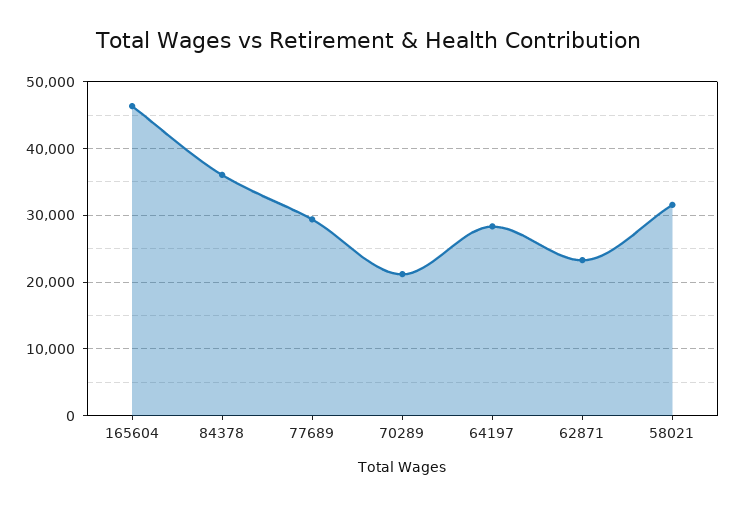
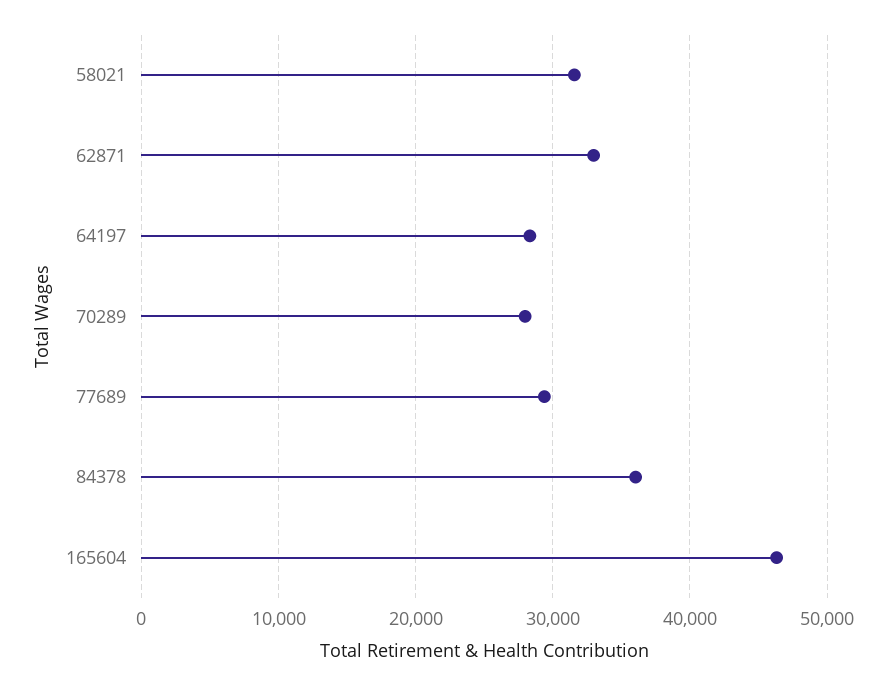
70289: 21000 -> 28000
62871: 23000 -> 33000

